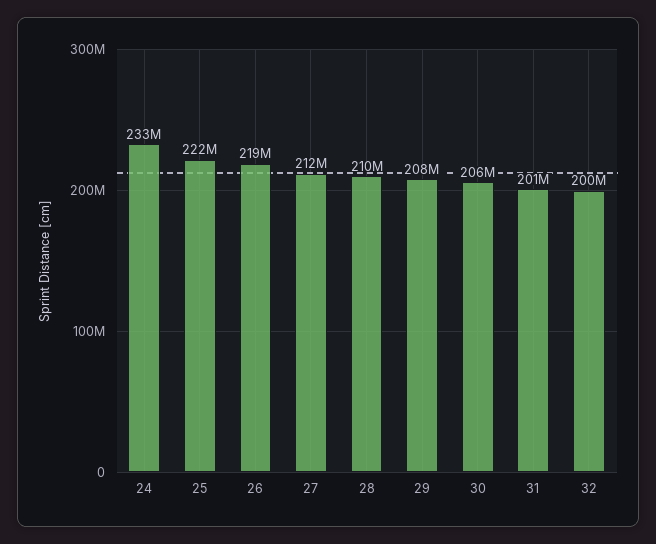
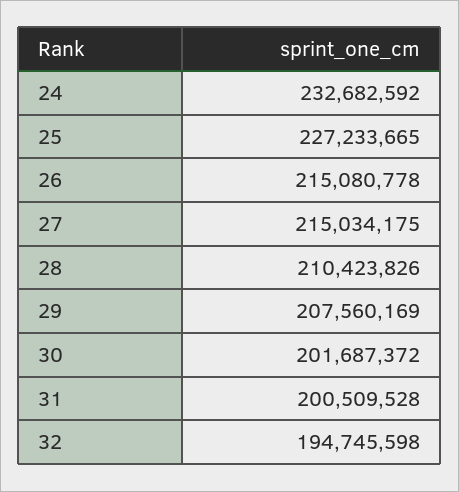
25: 222000000 -> 227233665
26: 219000000 -> 215080778
27: 212000000 -> 215034175
30: 206000000 -> 201687372
32: 200000000 -> 194745598

